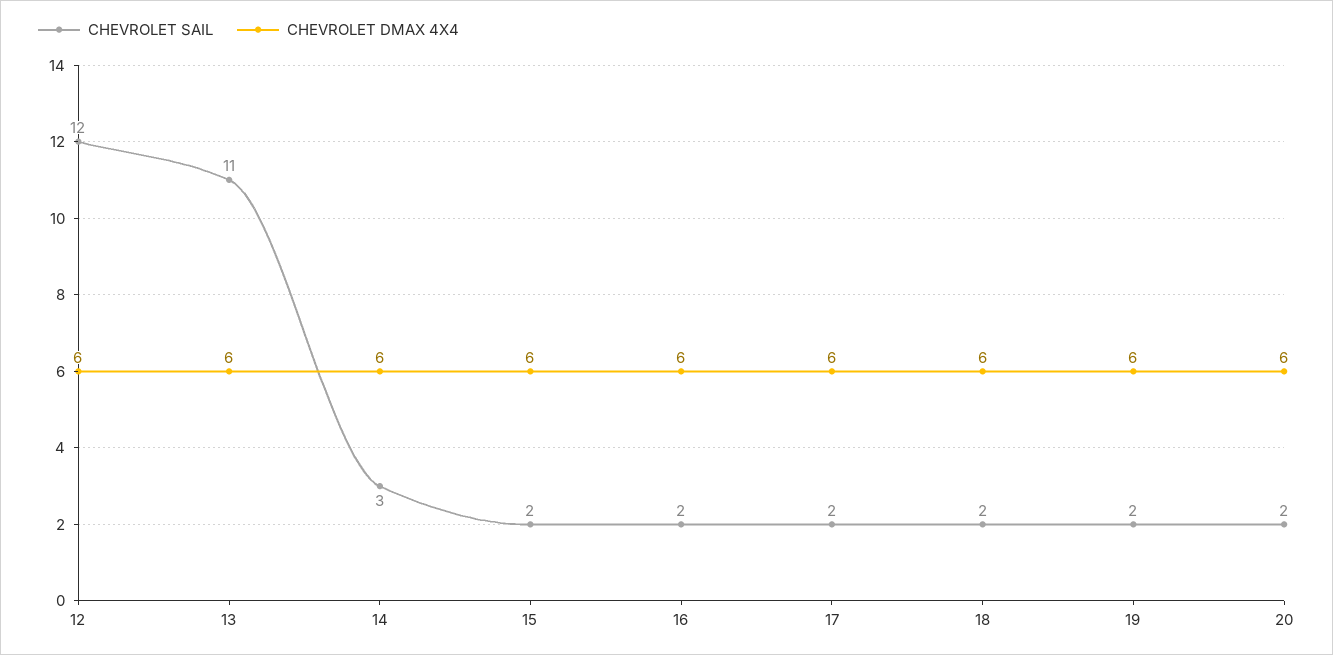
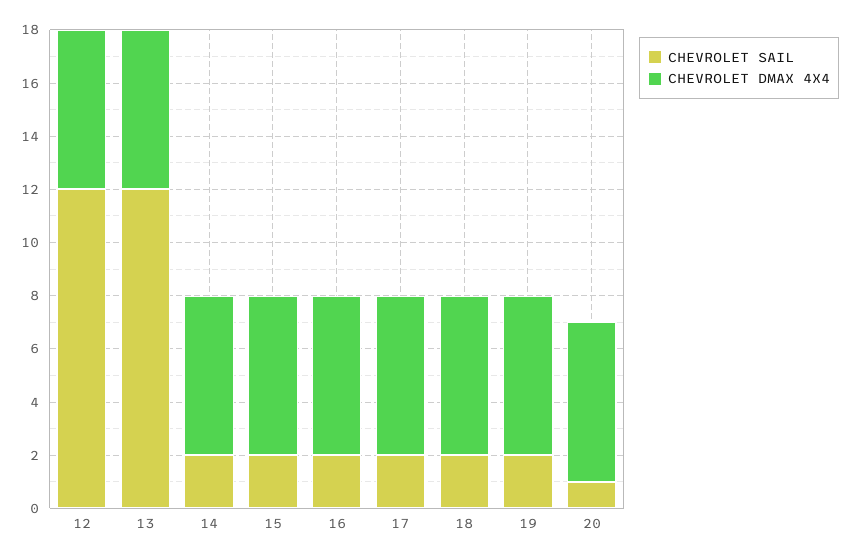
CHEVROLET SAIL, 13: 11 -> 12
CHEVROLET SAIL, 14: 3 -> 2
CHEVROLET SAIL, 20: 2 -> 1

